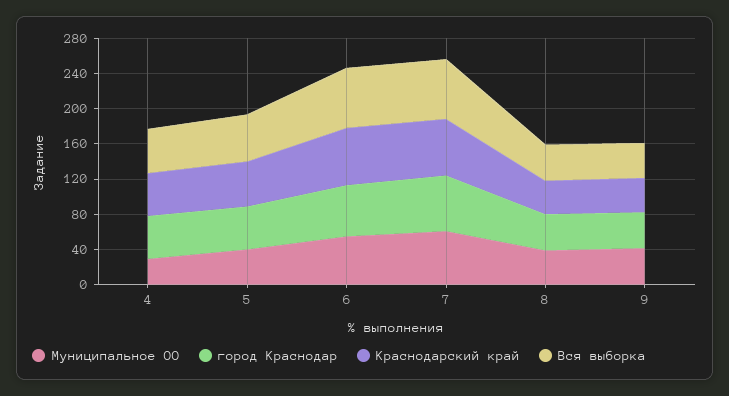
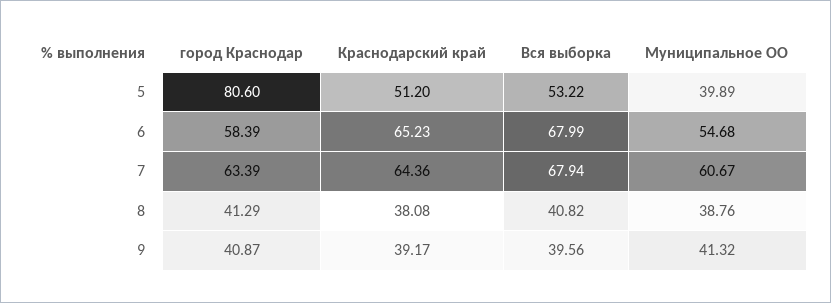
Муниципальное ОО, 4: 30 -> none
город Краснодар, 4: 50 -> none
Краснодарский край, 4: 50 -> none
Вся выборка, 4: 50 -> none
город Краснодар, 5: 50 -> 80.6

